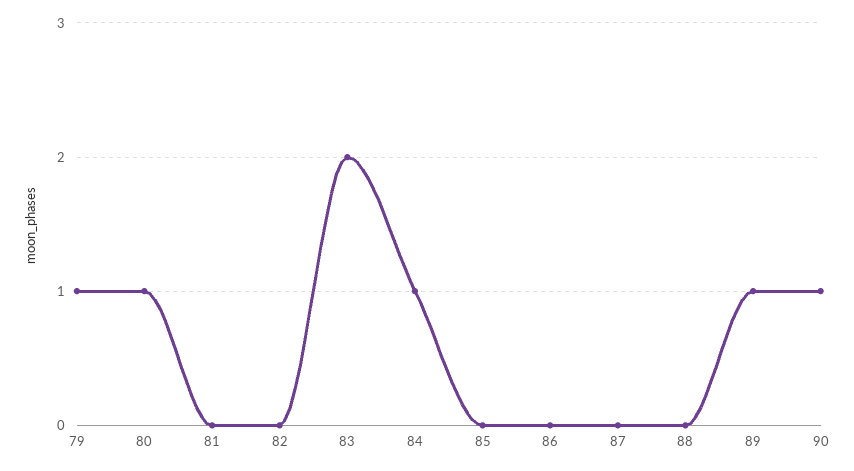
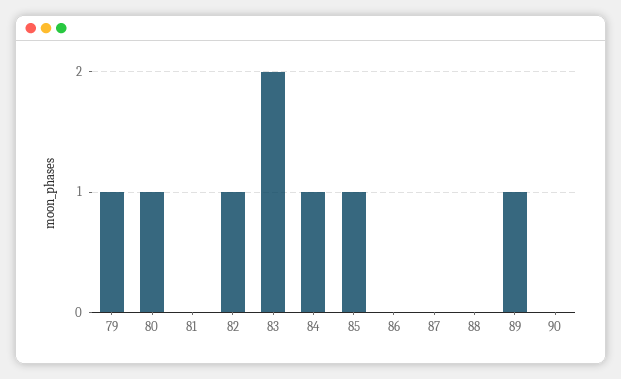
82: 0 -> 1
85: 0 -> 1
90: 1 -> 0

